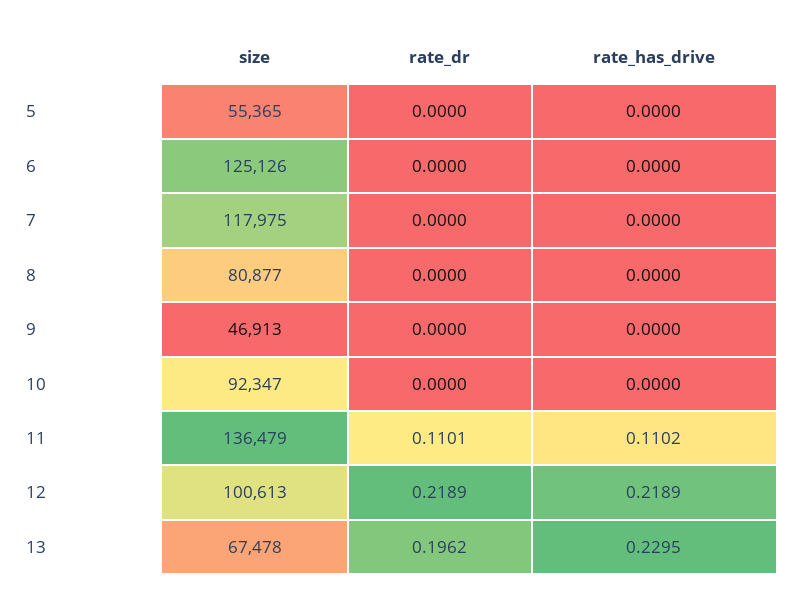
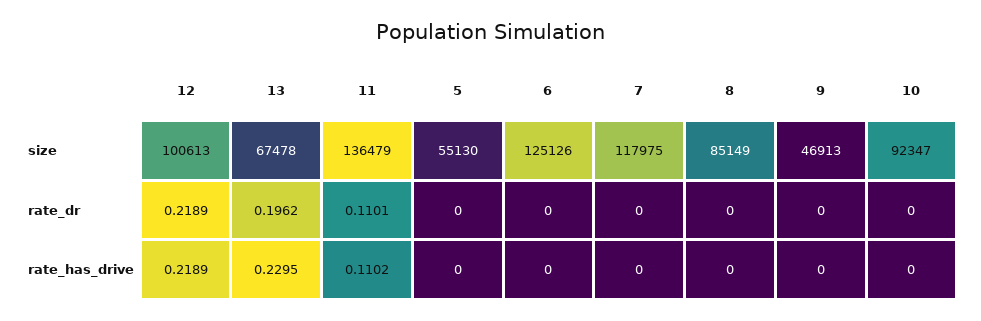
size, 5: 55365 -> 55130
size, 8: 80877 -> 85149

